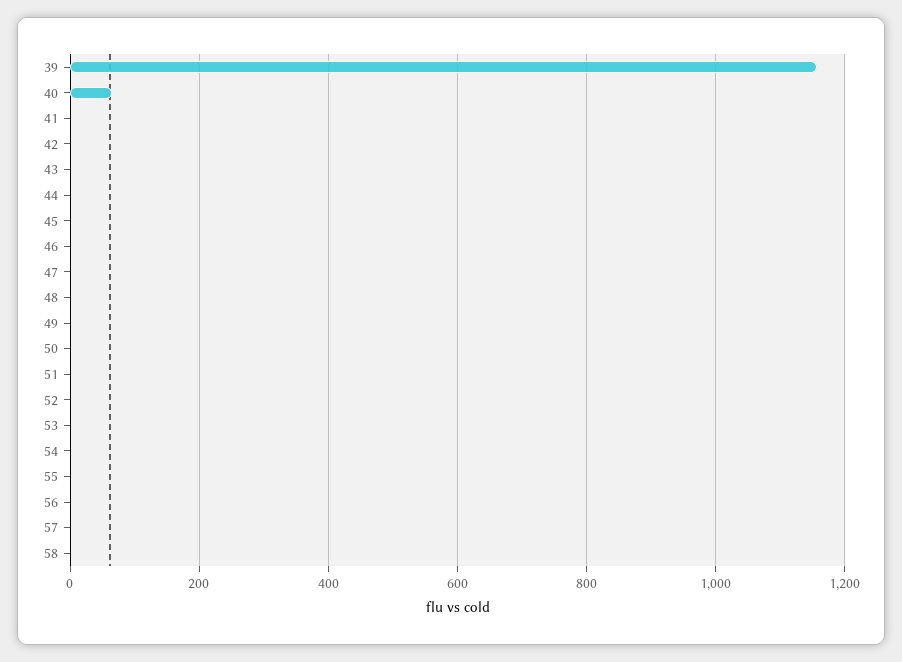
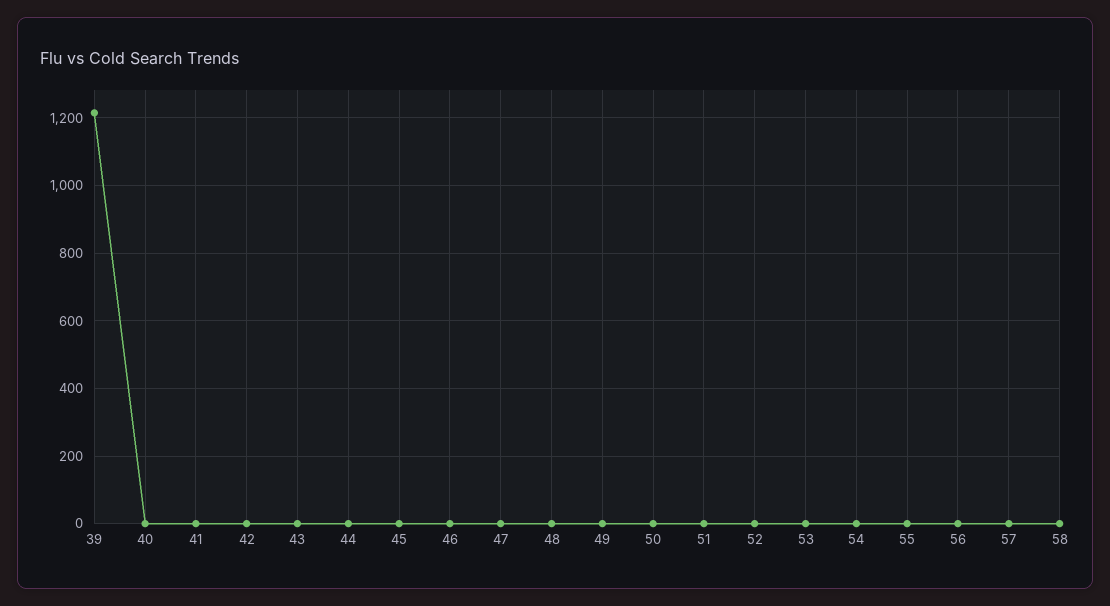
39: 1160 -> 1220
40: 60 -> 0

